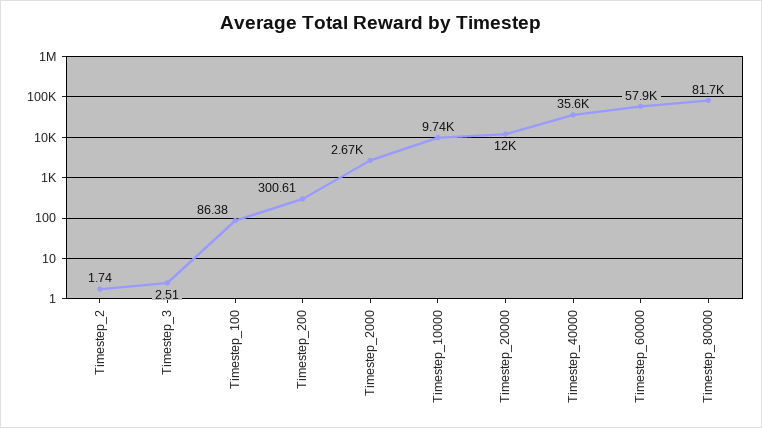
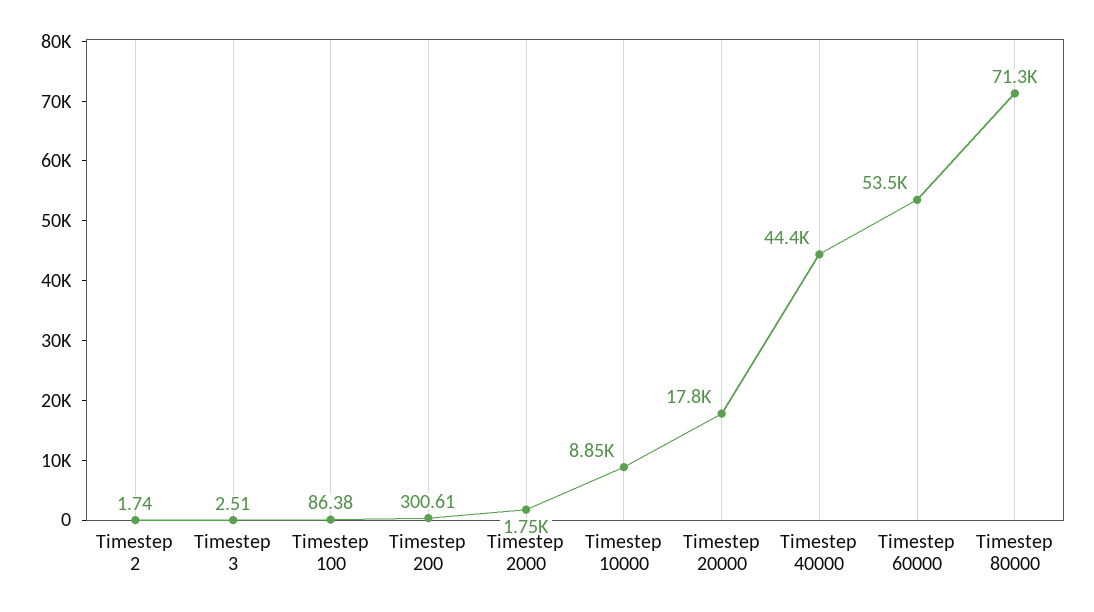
Timestep_2000: 2670 -> 1750
Timestep_10000: 9740 -> 8850
Timestep_20000: 12000 -> 17800
Timestep_40000: 35600 -> 44400
Timestep_60000: 57900 -> 53500
Timestep_80000: 81700 -> 71300

